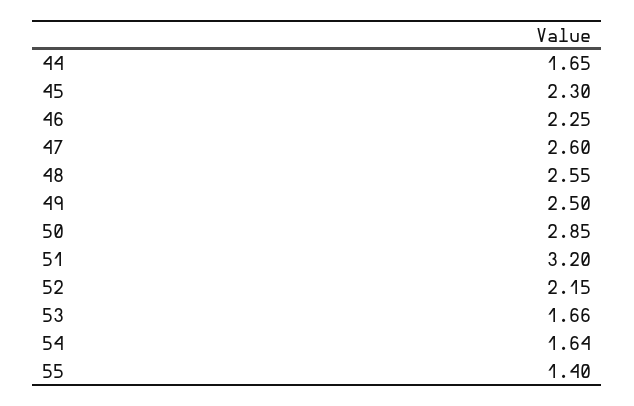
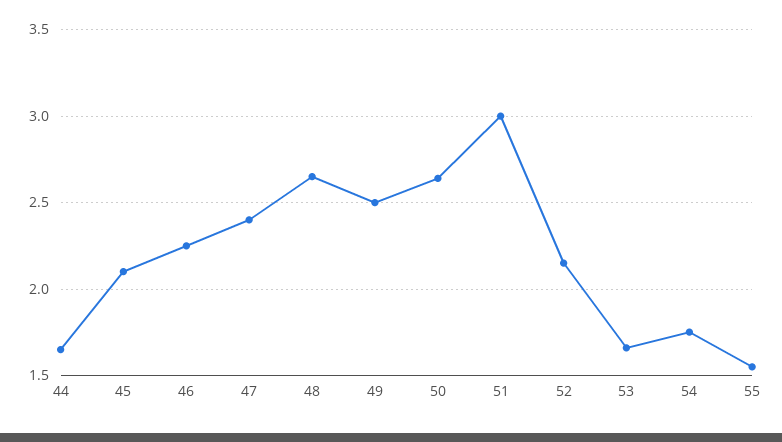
45: 2.3 -> 2.1
47: 2.6 -> 2.4
48: 2.55 -> 2.65
50: 2.85 -> 2.65
51: 3.2 -> 3
54: 1.64 -> 1.75
55: 1.4 -> 1.55

